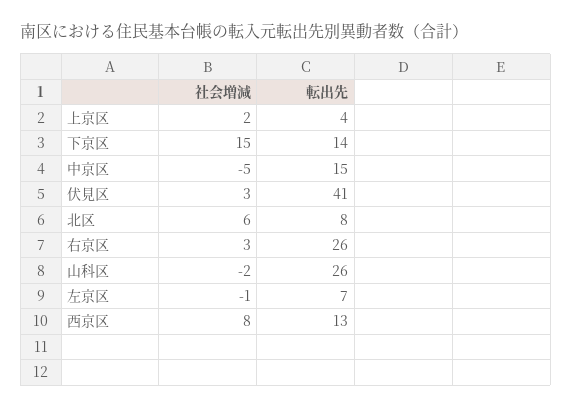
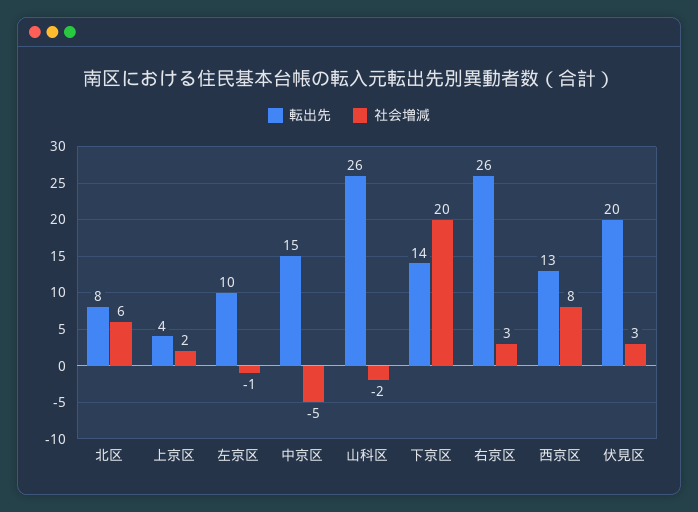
社会増減, 下京区: 15 -> 20
転出先, 伏見区: 41 -> 20
転出先, 左京区: 7 -> 10

